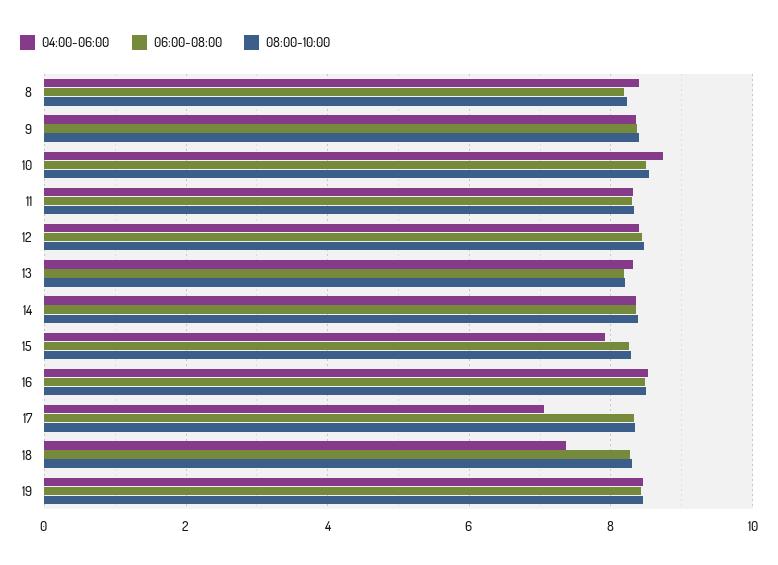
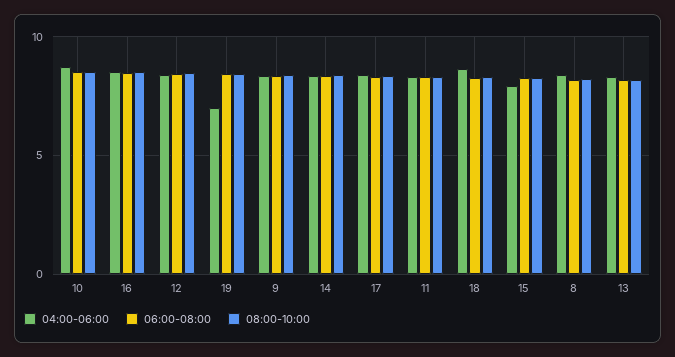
04:00-06:00, 17: 7 -> 8.5
04:00-06:00, 18: 7.4 -> 8.5
04:00-06:00, 19: 8.4 -> 7

